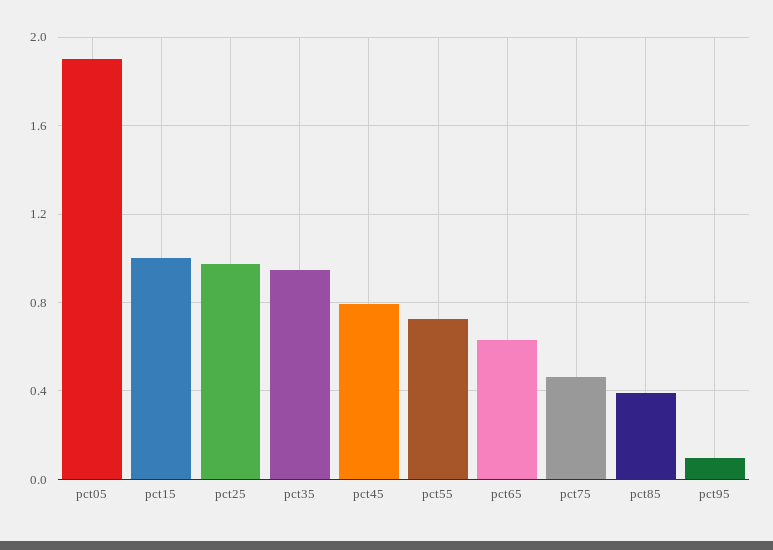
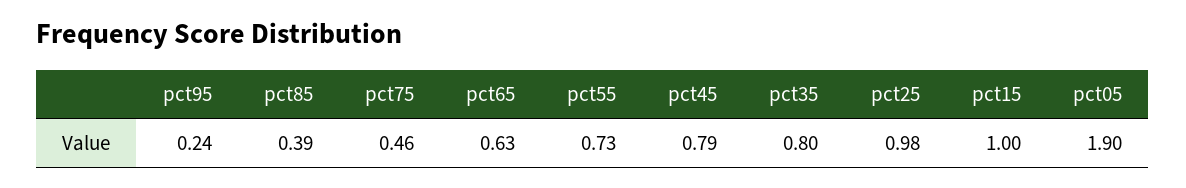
pct35: 0.95 -> 0.8
pct95: 0.1 -> 0.24

